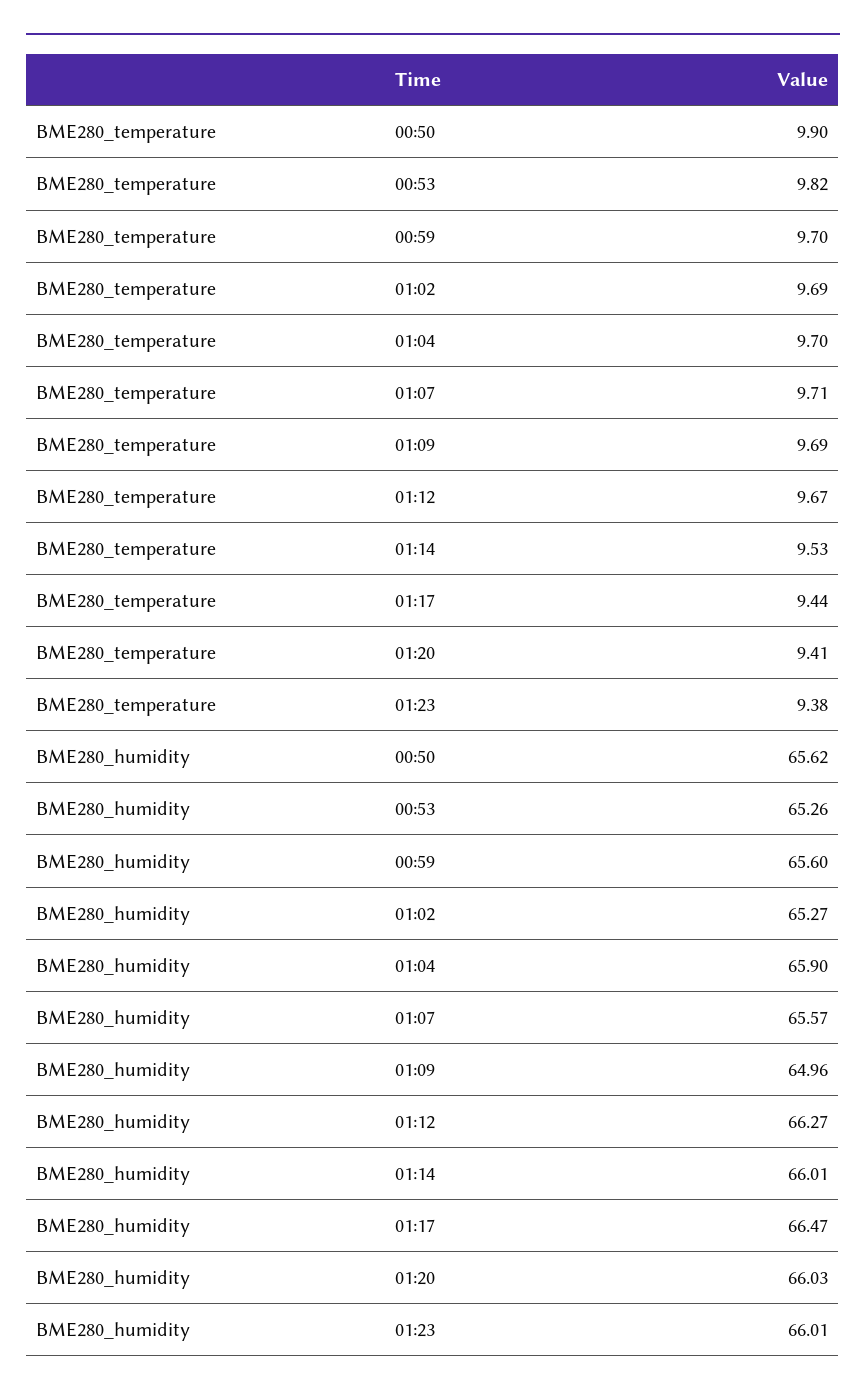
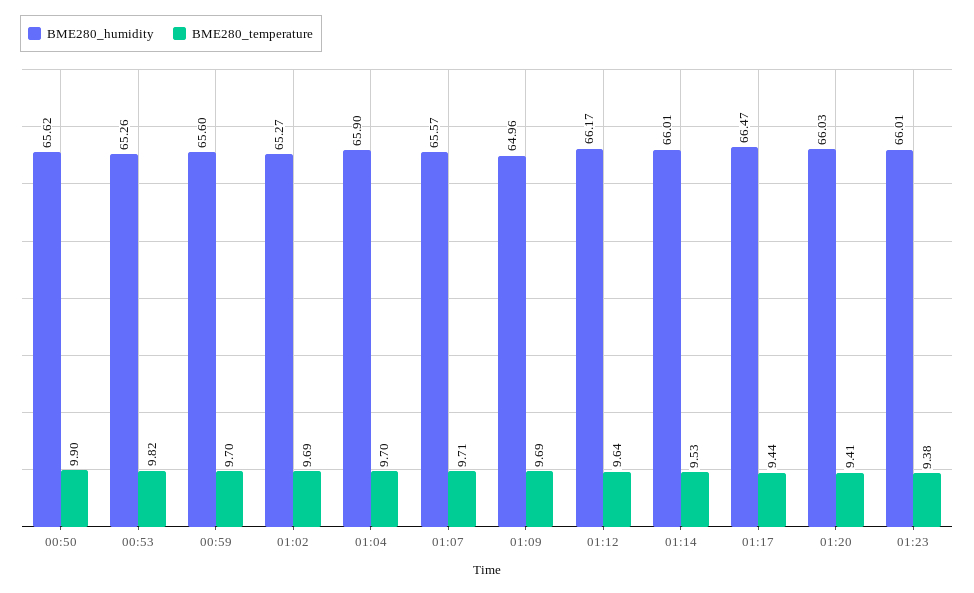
BME280_temperature, 01:12: 9.67 -> 9.64
BME280_humidity, 01:12: 66.27 -> 66.17

